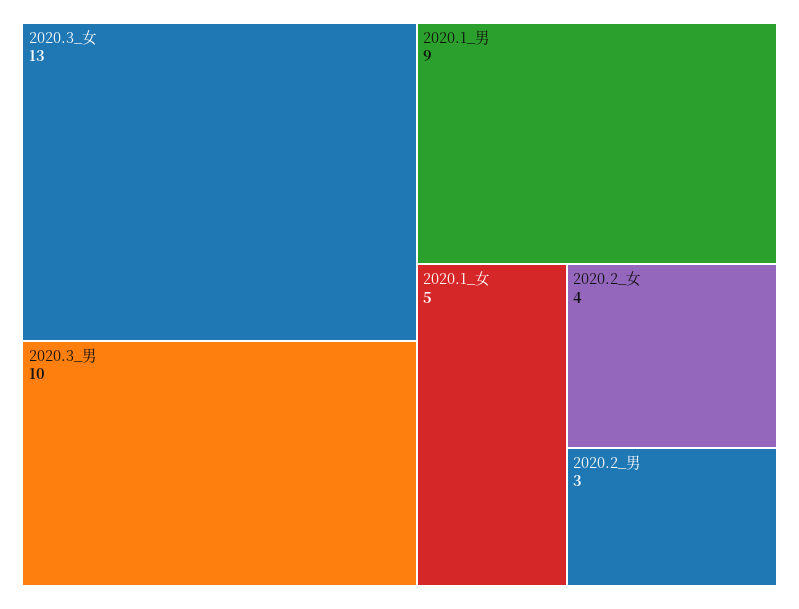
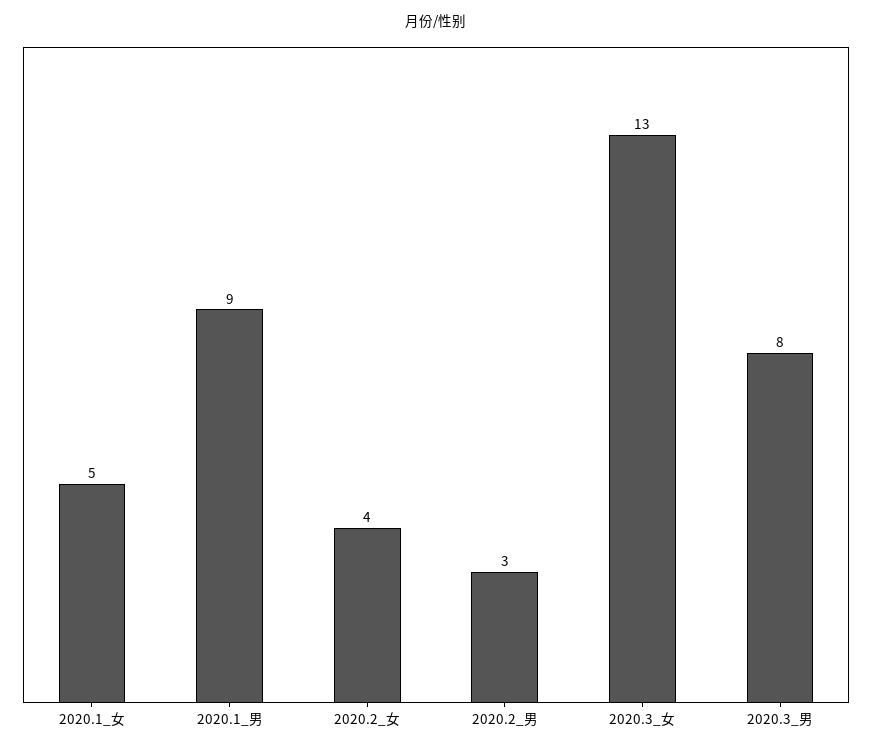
2020.3_男: 10 -> 8

